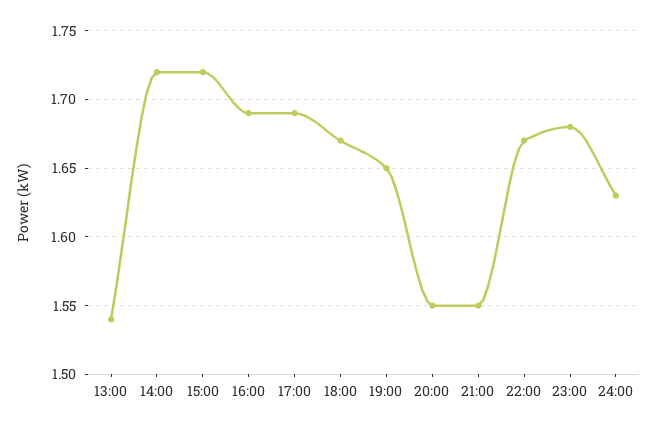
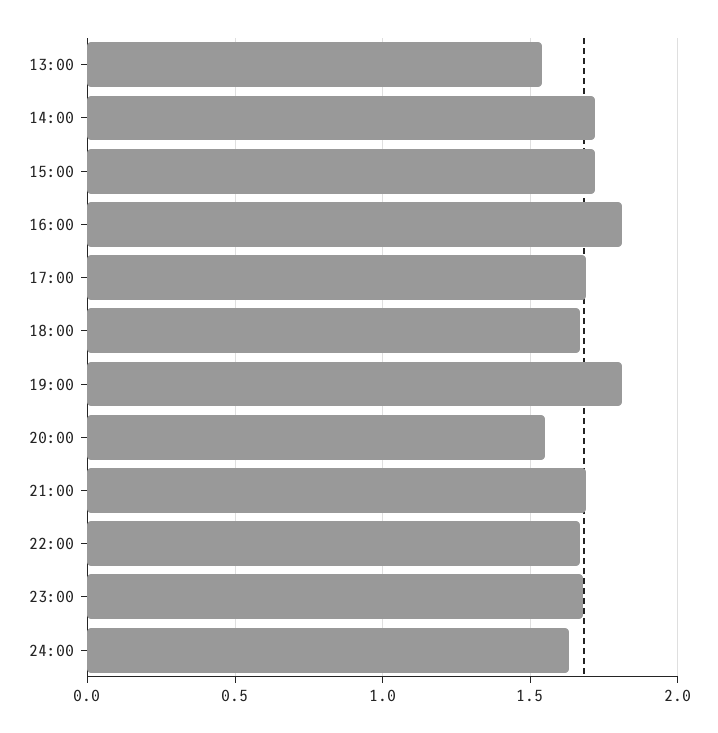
16:00: 1.69 -> 1.8
19:00: 1.65 -> 1.8
21:00: 1.55 -> 1.7

